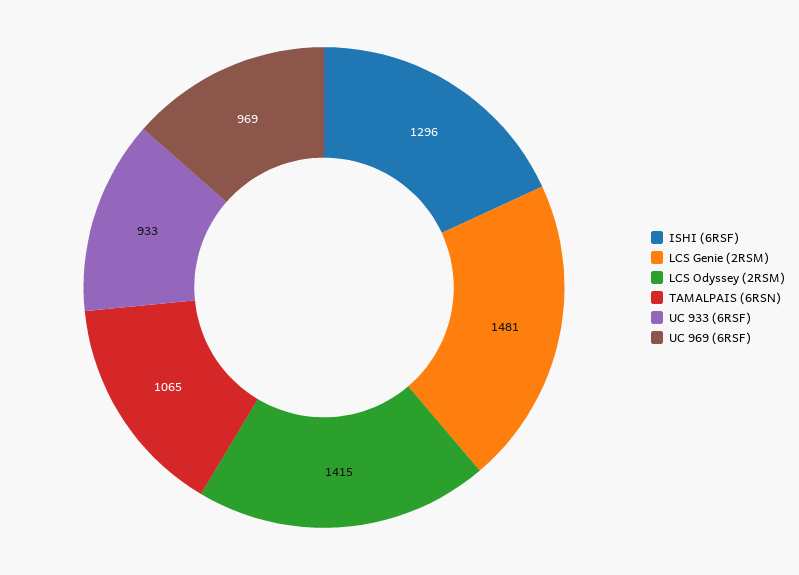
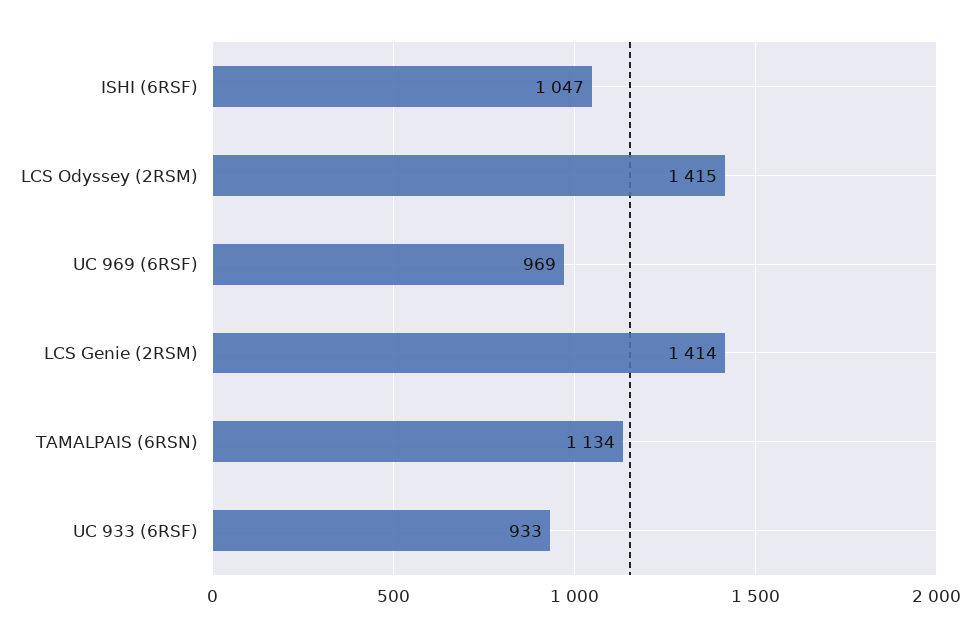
ISHI (6RSF): 1296 -> 1047
LCS Genie (2RSM): 1481 -> 1414
TAMALPAIS (6RSN): 1065 -> 1134

